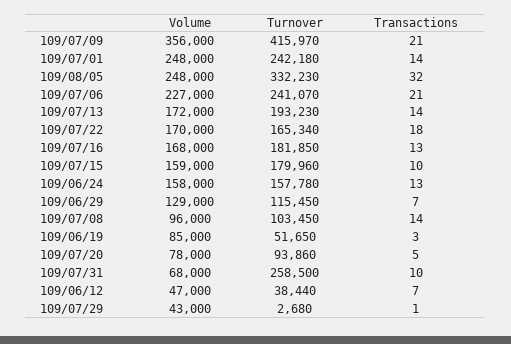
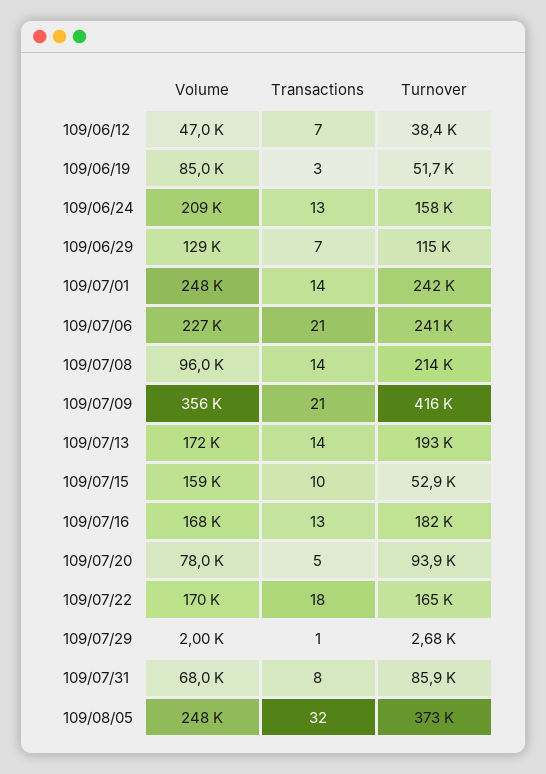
Turnover, 109/08/05: 332230 -> 373000
Turnover, 109/07/15: 179960 -> 52900
Volume, 109/06/24: 158000 -> 209000
Turnover, 109/07/08: 103450 -> 214000
Turnover, 109/07/31: 258500 -> 85900
Transactions, 109/07/31: 10 -> 8
Volume, 109/07/29: 43000 -> 2000

